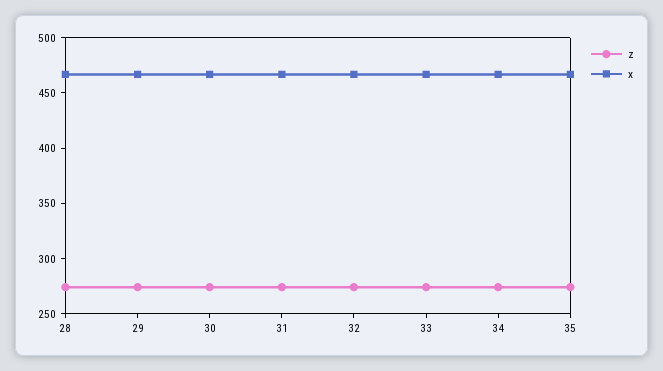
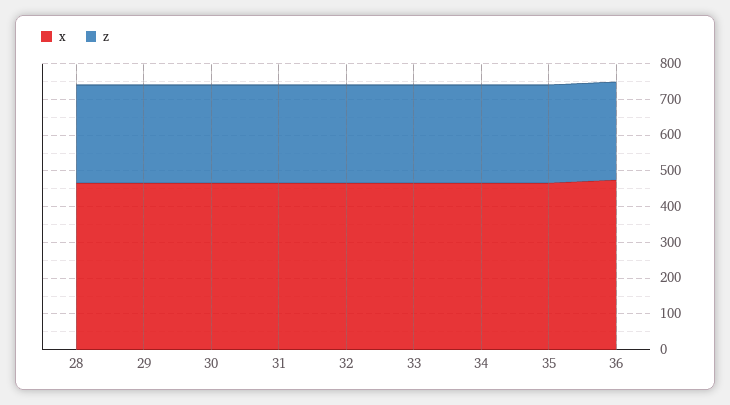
x, 36: none -> 475
z, 36: none -> 275

